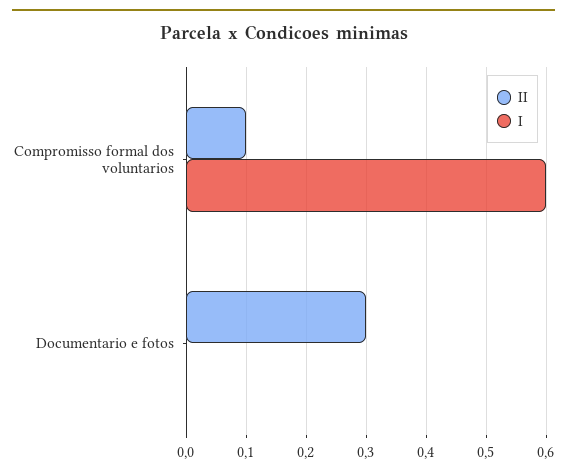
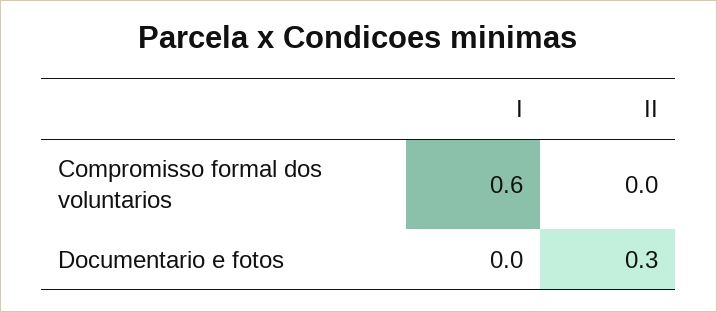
II, Compromisso formal dos voluntarios: 0.1 -> 0

